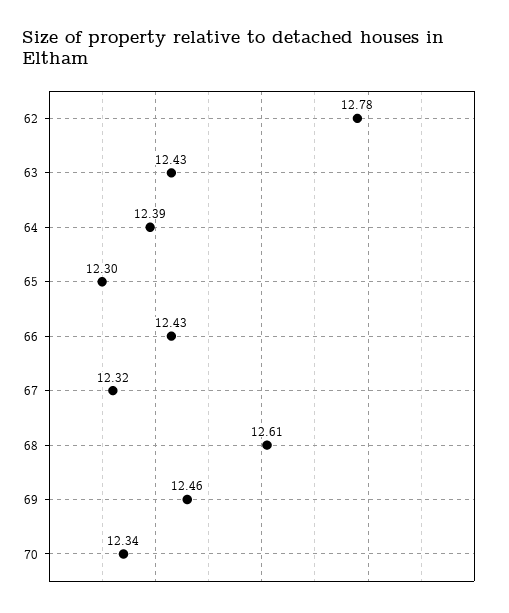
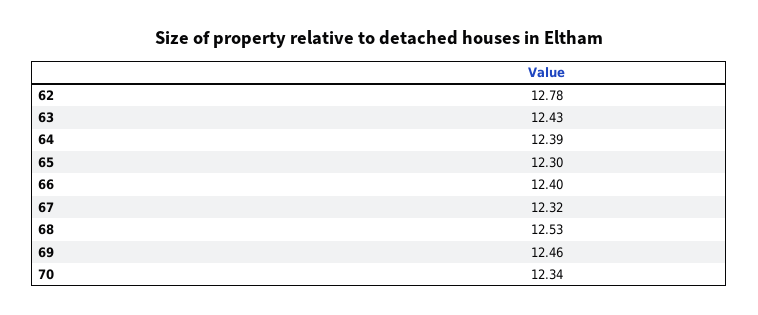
66: 12.43 -> 12.4
68: 12.61 -> 12.53

